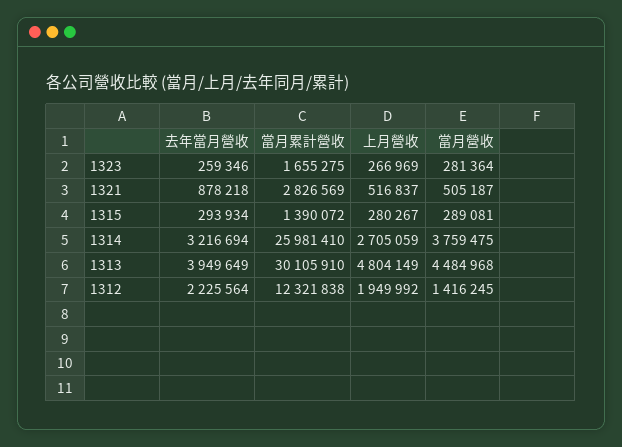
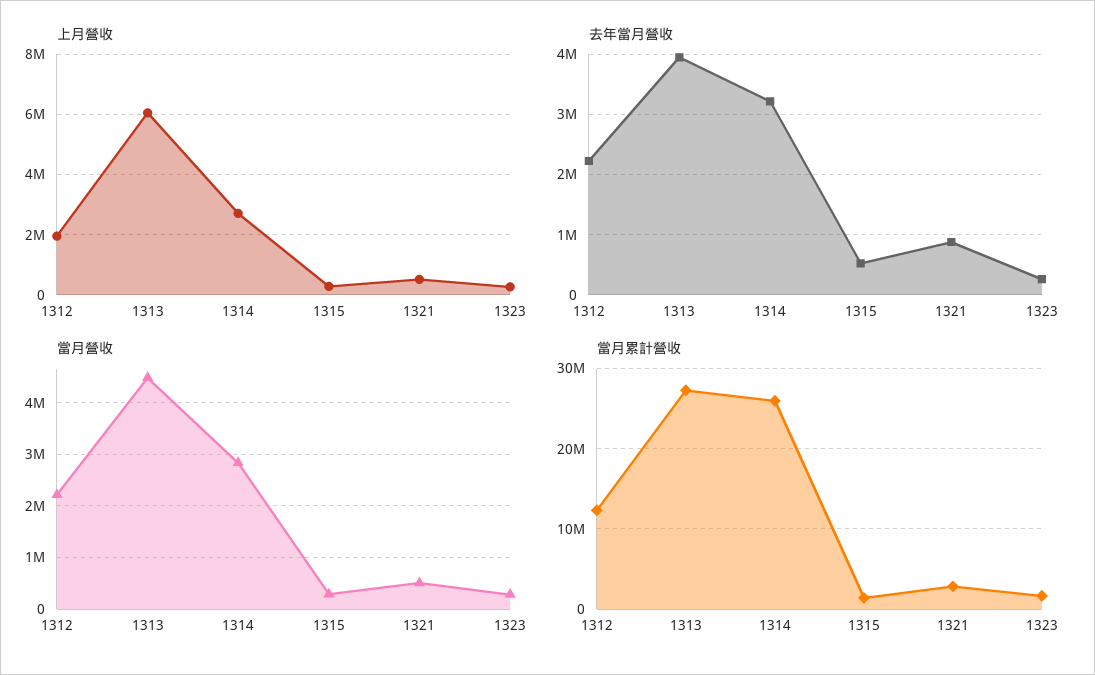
去年當月營收, 1315: 293934 -> 500000
當月營收, 1314: 3759475 -> 2800000
當月累計營收, 1313: 30105910 -> 27000000
上月營收, 1313: 4804149 -> 6000000
當月營收, 1312: 1416245 -> 2200000

